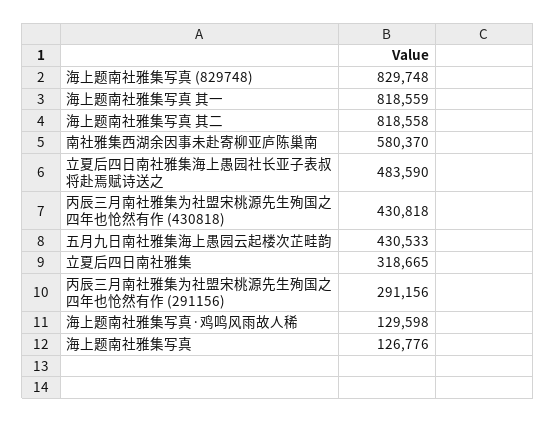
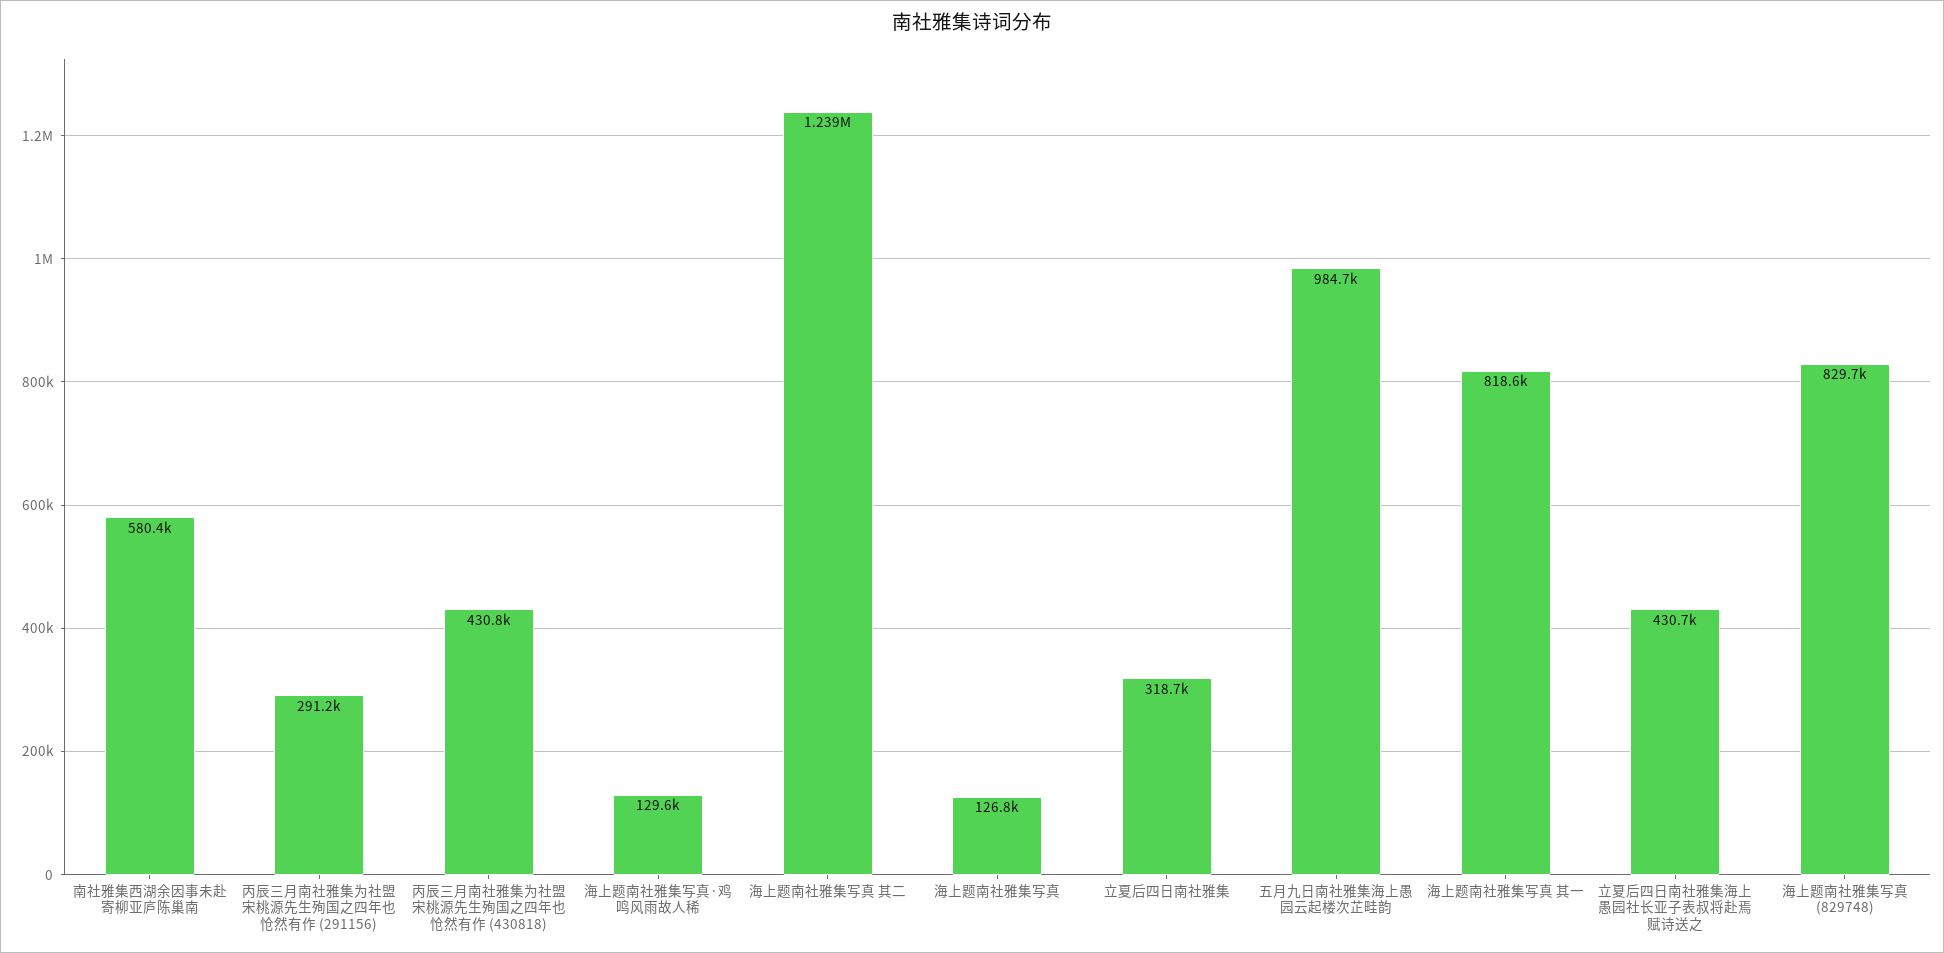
海上题南社雅集写真 其二: 818558 -> 1239000
立夏后四日南社雅集海上愚园社长亚子表叔将赴焉赋诗送之: 483590 -> 430700
五月九日南社雅集海上愚园云起楼次芷畦韵: 430533 -> 984700

